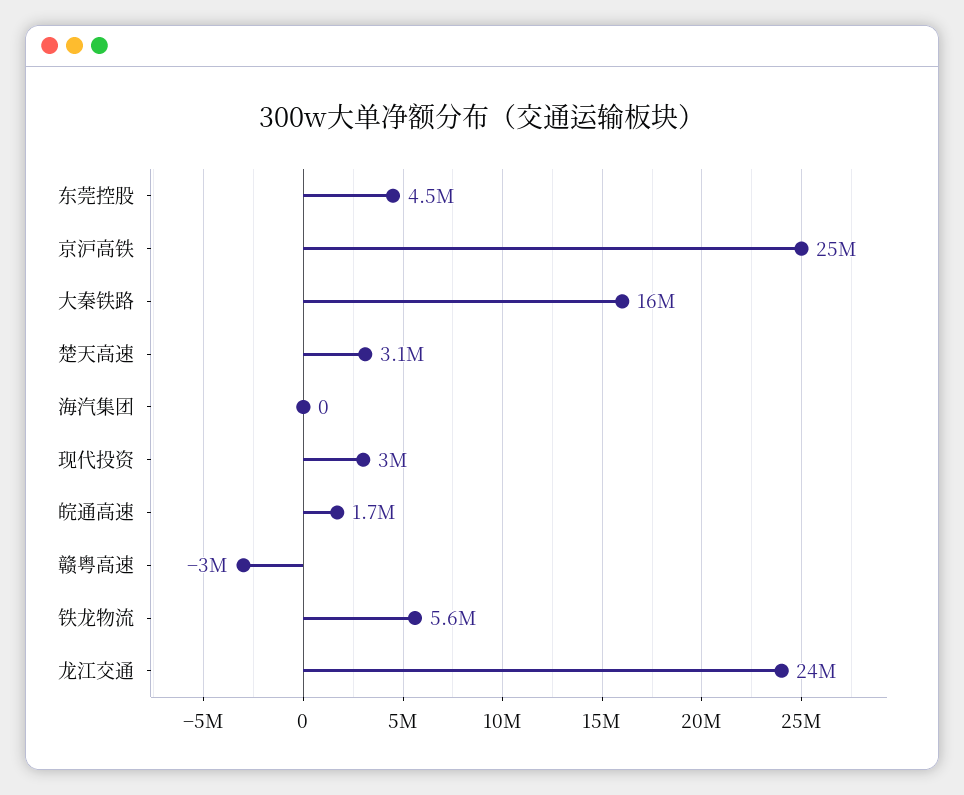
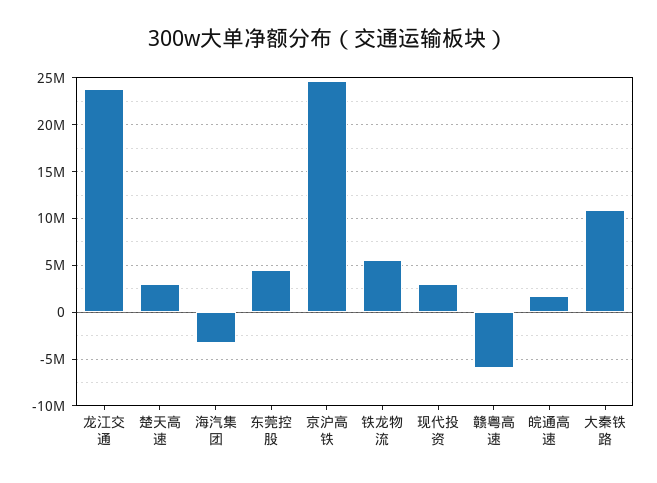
大秦铁路: 16000000 -> 11000000
海汽集团: 0 -> -3000000
赣粤高速: -3000000 -> -6000000

